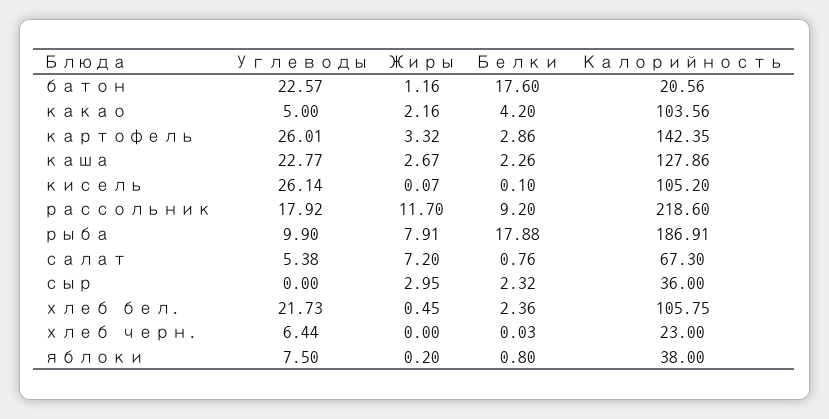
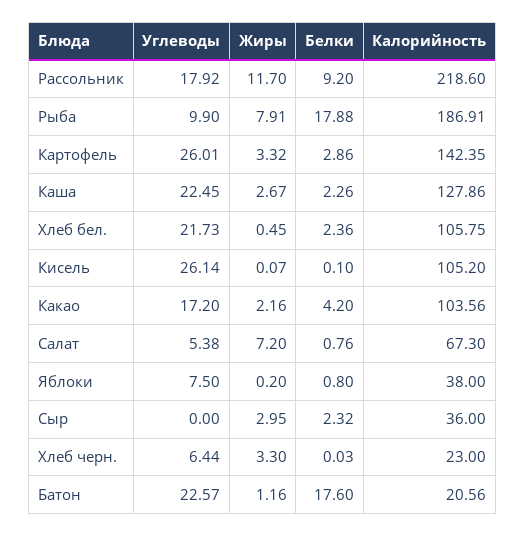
Углеводы, какао: 5 -> 17.2
Углеводы, каша: 22.77 -> 22.45
Жиры, хлеб черн.: 0 -> 3.3

